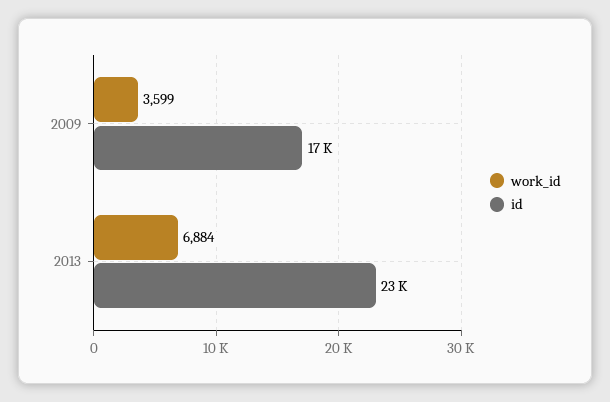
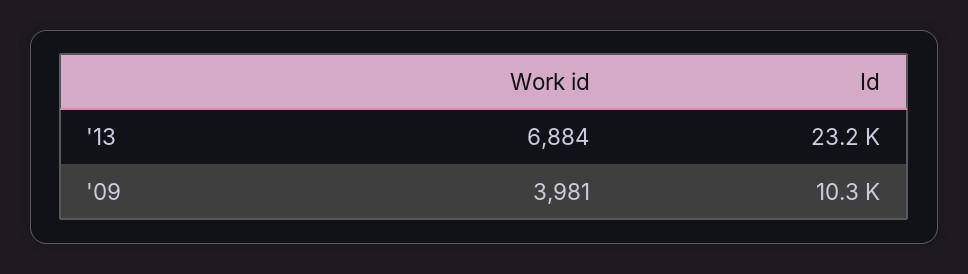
work_id, 2009: 3599 -> 3981
id, 2009: 17000 -> 10300

